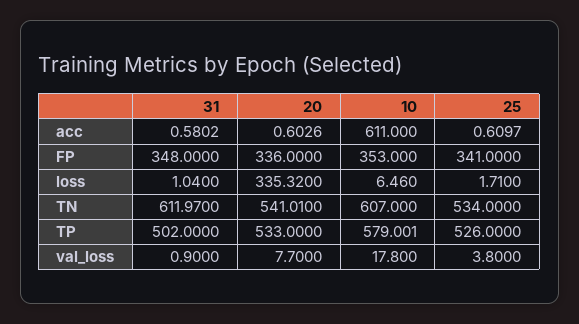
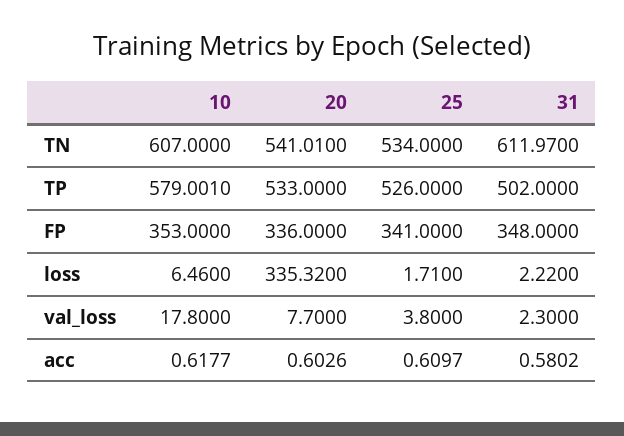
10, acc: 611 -> 0.6177
31, loss: 1.04 -> 2.22
31, val_loss: 0.9 -> 2.3

